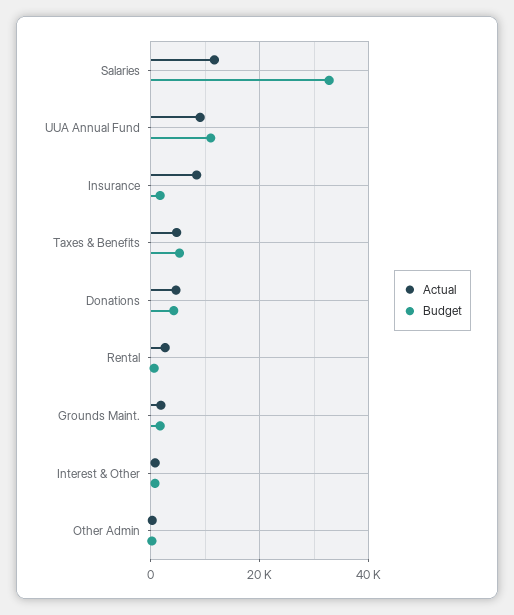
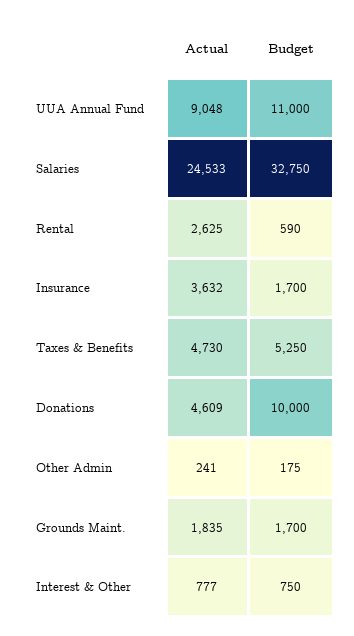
Actual, Salaries: 12000 -> 24533
Actual, Insurance: 8000 -> 3632
Budget, Donations: 4000 -> 10000

